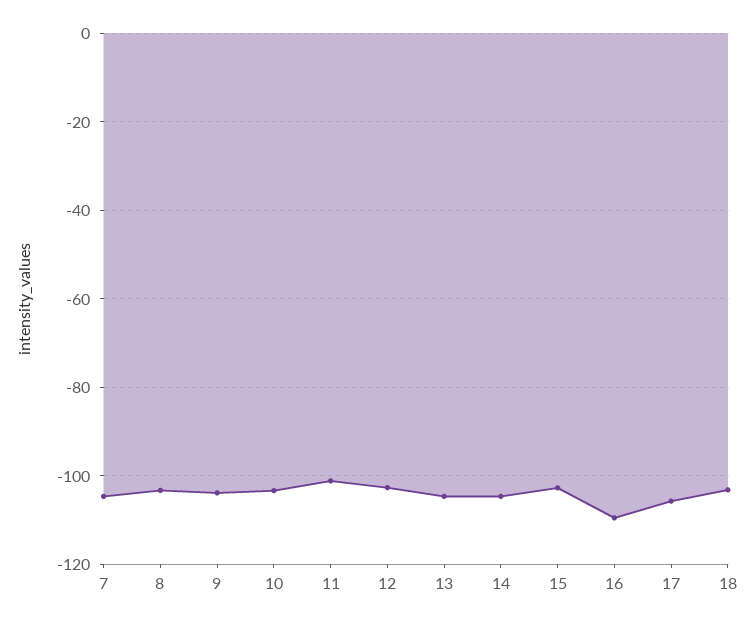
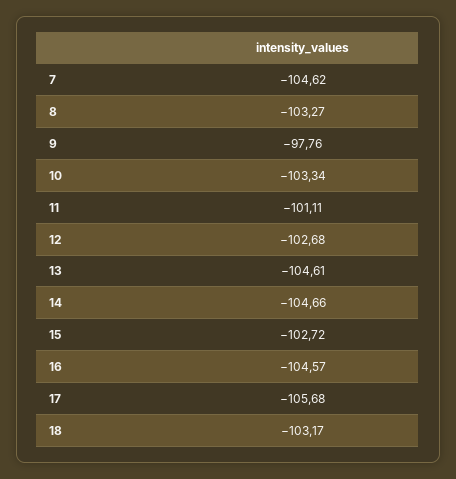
9: -104 -> -97.76
16: -110 -> -104.57

